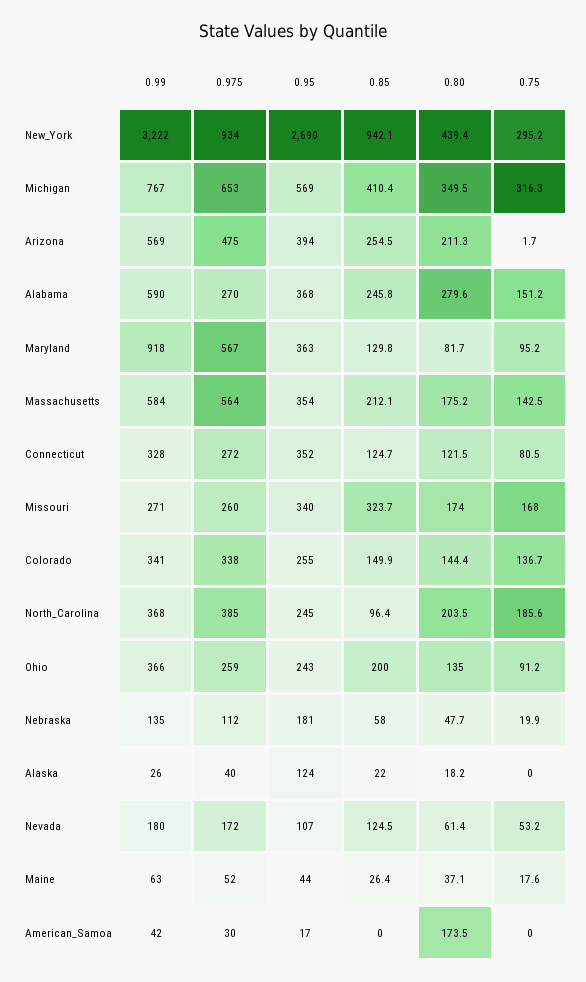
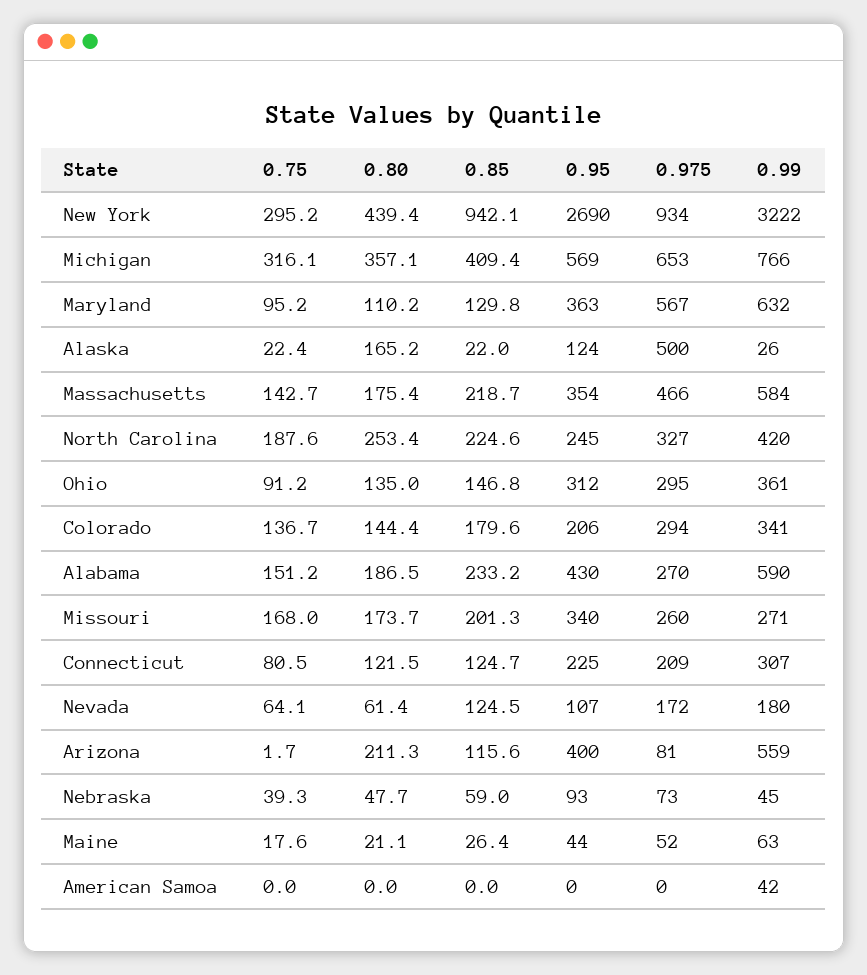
0.99, Michigan: 767 -> 766
0.85, Michigan: 410.4 -> 409.4
0.80, Michigan: 349.5 -> 357.1
0.75, Michigan: 316.3 -> 316.1
0.99, Arizona: 569 -> 559
0.975, Arizona: 475 -> 81
0.95, Arizona: 394 -> 400
0.85, Arizona: 254.5 -> 115.6
0.95, Alabama: 368 -> 430
0.85, Alabama: 245.8 -> 233.2
0.80, Alabama: 279.6 -> 186.5
0.99, Maryland: 918 -> 632
0.80, Maryland: 81.7 -> 110.2
0.975, Massachusetts: 564 -> 466
0.85, Massachusetts: 212.1 -> 218.7
0.80, Massachusetts: 175.2 -> 175.4
0.75, Massachusetts: 142.5 -> 142.7
0.99, Connecticut: 328 -> 307
0.975, Connecticut: 272 -> 209
0.95, Connecticut: 352 -> 225
0.85, Missouri: 323.7 -> 201.3
0.80, Missouri: 174 -> 173.7
0.975, Colorado: 338 -> 294
0.95, Colorado: 255 -> 206
0.85, Colorado: 149.9 -> 179.6
0.99, North_Carolina: 368 -> 420
0.975, North_Carolina: 385 -> 327
0.85, North_Carolina: 96.4 -> 224.6
0.80, North_Carolina: 203.5 -> 253.4
0.75, North_Carolina: 185.6 -> 187.6
0.99, Ohio: 366 -> 361
0.975, Ohio: 259 -> 295
0.95, Ohio: 243 -> 312
0.85, Ohio: 200 -> 146.8
0.99, Nebraska: 135 -> 45
0.975, Nebraska: 112 -> 73
0.95, Nebraska: 181 -> 93
0.85, Nebraska: 58 -> 59
0.75, Nebraska: 19.9 -> 39.3
0.975, Alaska: 40 -> 500
0.80, Alaska: 18.2 -> 165.2
0.75, Alaska: 0 -> 22.4
0.75, Nevada: 53.2 -> 64.1
0.80, Maine: 37.1 -> 21.1
0.975, American_Samoa: 30 -> 0
0.95, American_Samoa: 17 -> 0
0.80, American_Samoa: 173.5 -> 0

